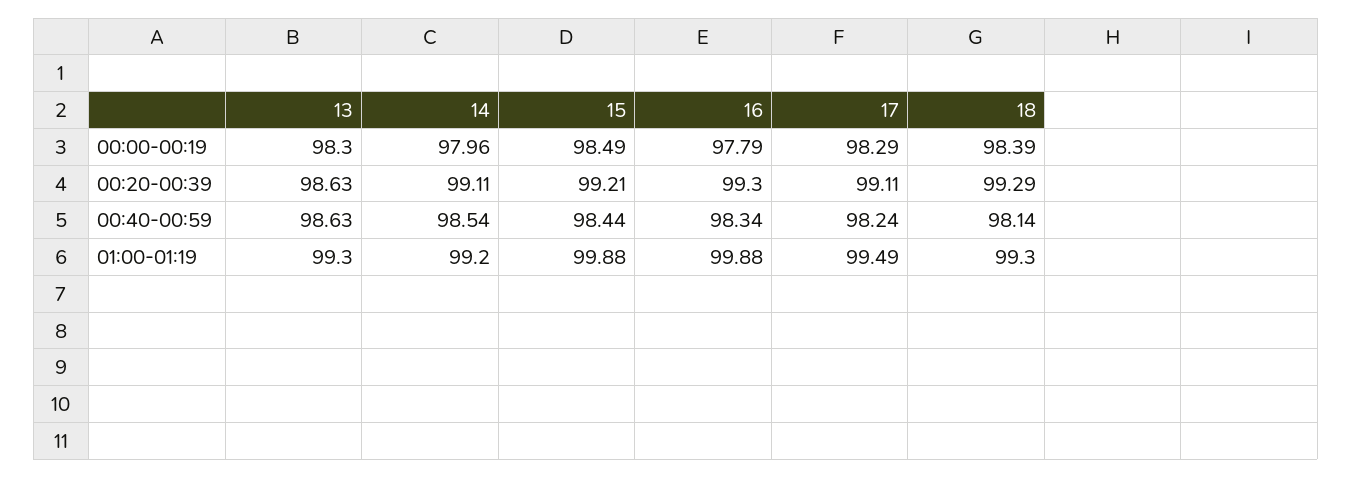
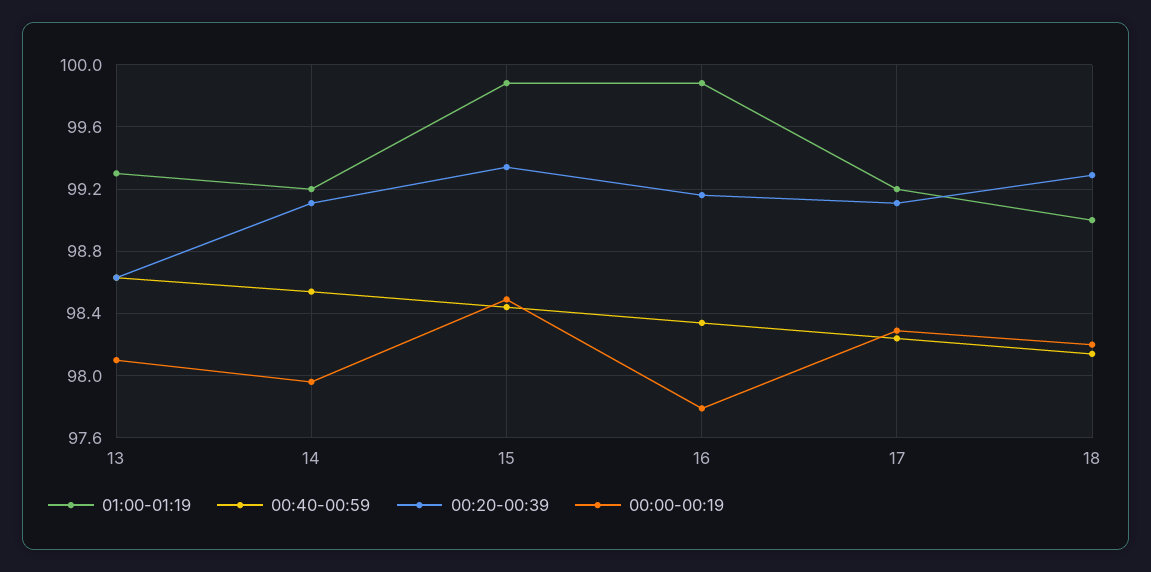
00:00-00:19, 13: 98.3 -> 98.1
00:00-00:19, 18: 98.39 -> 98.2
00:20-00:39, 15: 99.21 -> 99.35
00:20-00:39, 16: 99.3 -> 99.15
01:00-01:19, 17: 99.49 -> 99.2
01:00-01:19, 18: 99.3 -> 99

